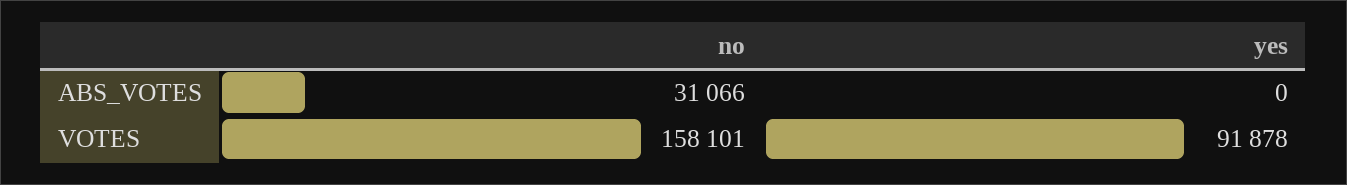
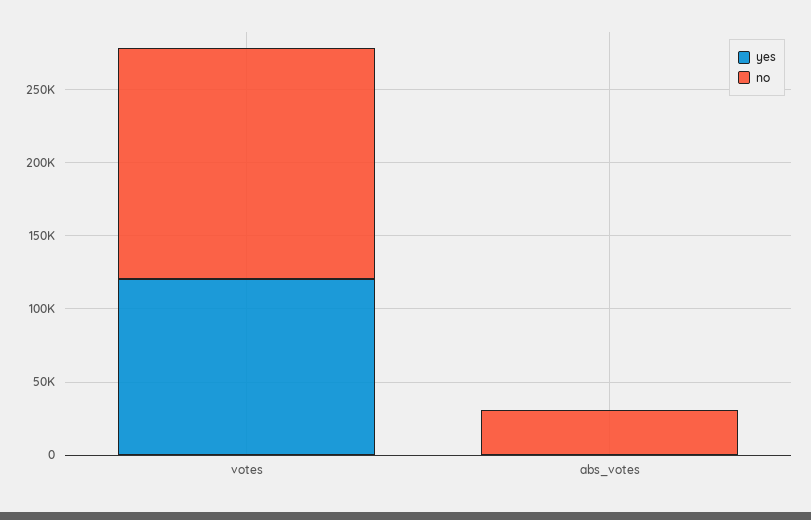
yes, VOTES: 91878 -> 120000

